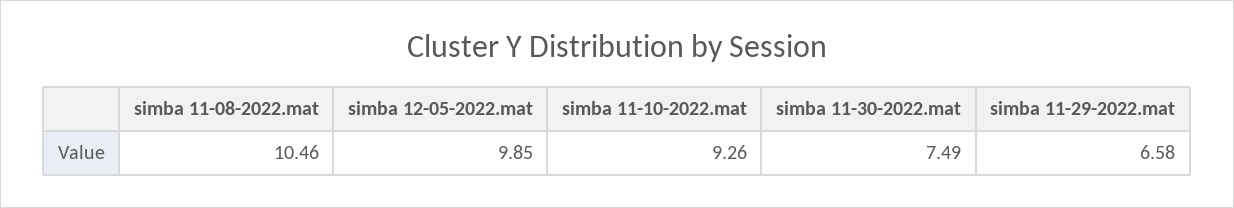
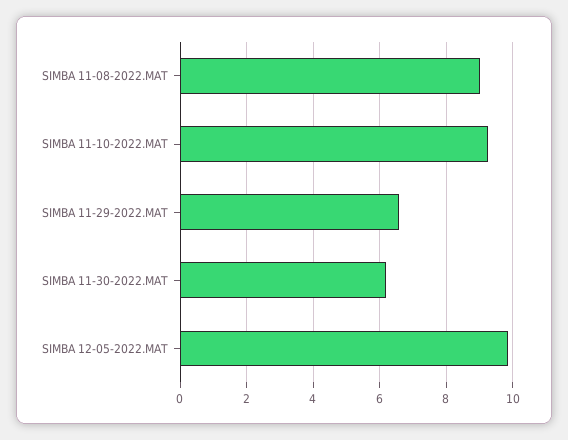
simba 11-08-2022.mat: 10.46 -> 9
simba 11-30-2022.mat: 7.49 -> 6.2

